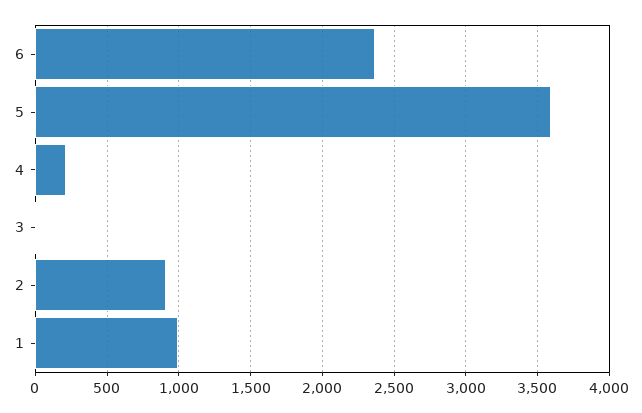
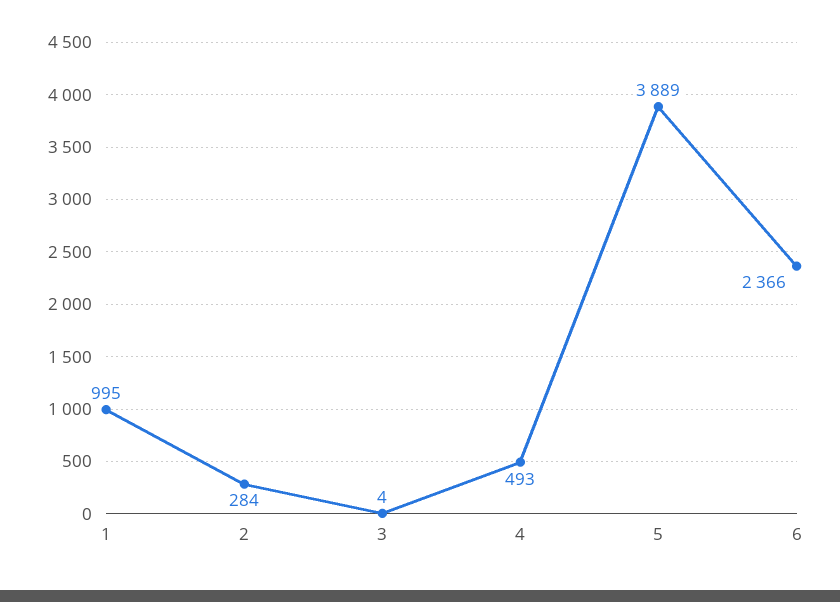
5: 3600 -> 3889
4: 200 -> 493
2: 900 -> 284

